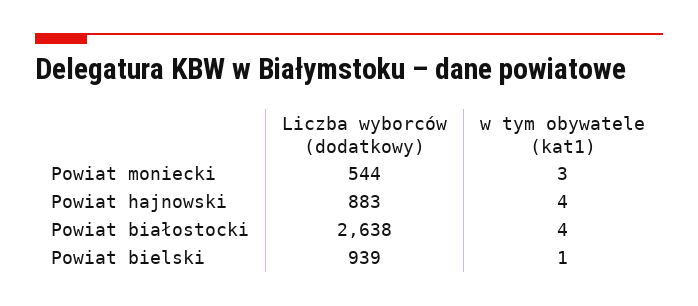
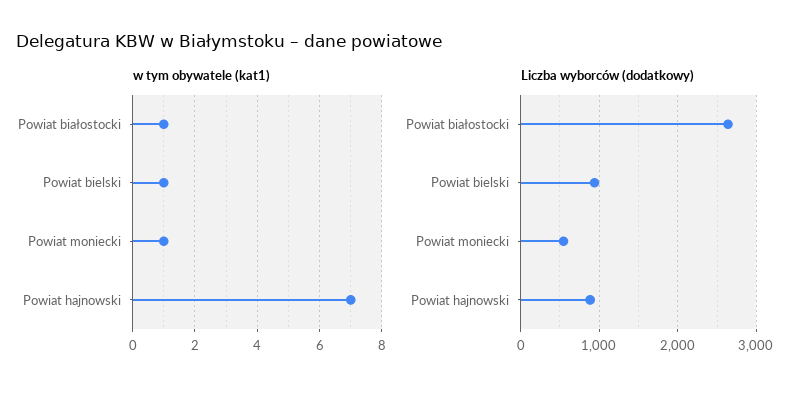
w tym obywatele (kat1), Powiat moniecki: 3 -> 1
w tym obywatele (kat1), Powiat hajnowski: 4 -> 7
w tym obywatele (kat1), Powiat białostocki: 4 -> 1

